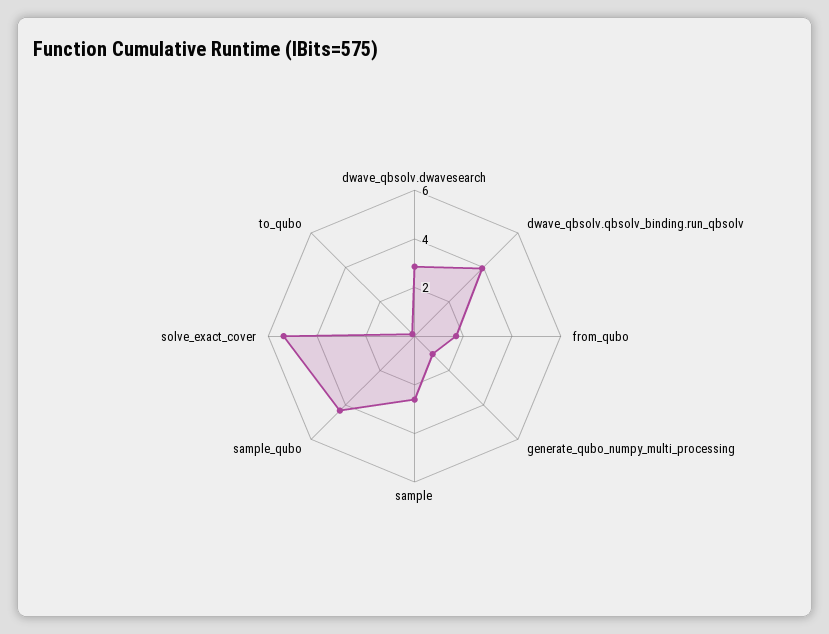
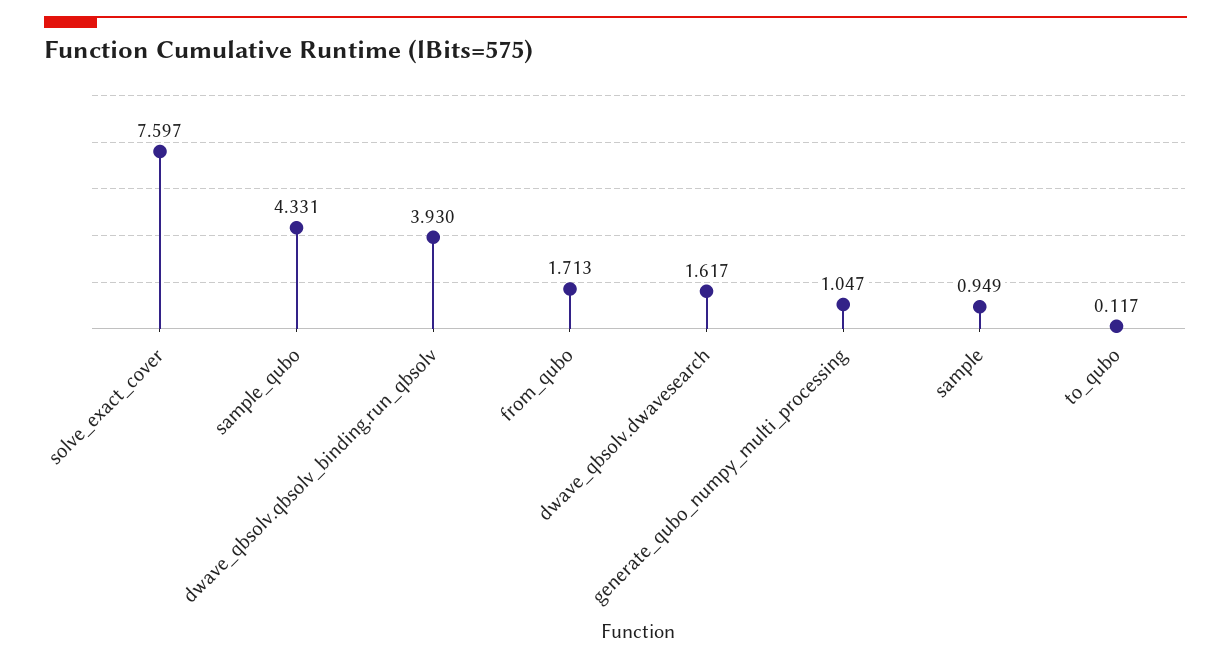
dwave_qbsolv.dwavesearch: 3 -> 1.617
sample: 2.5 -> 0.949
solve_exact_cover: 5.5 -> 7.597

